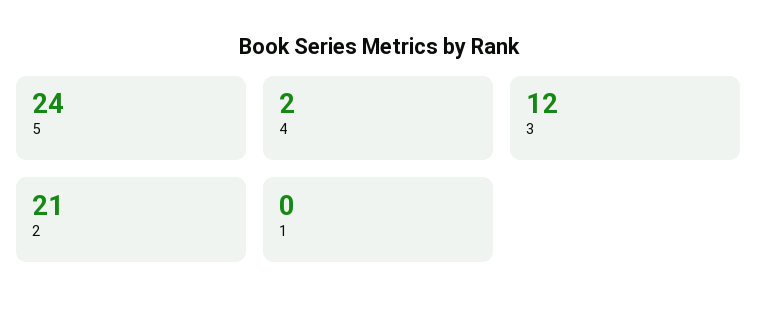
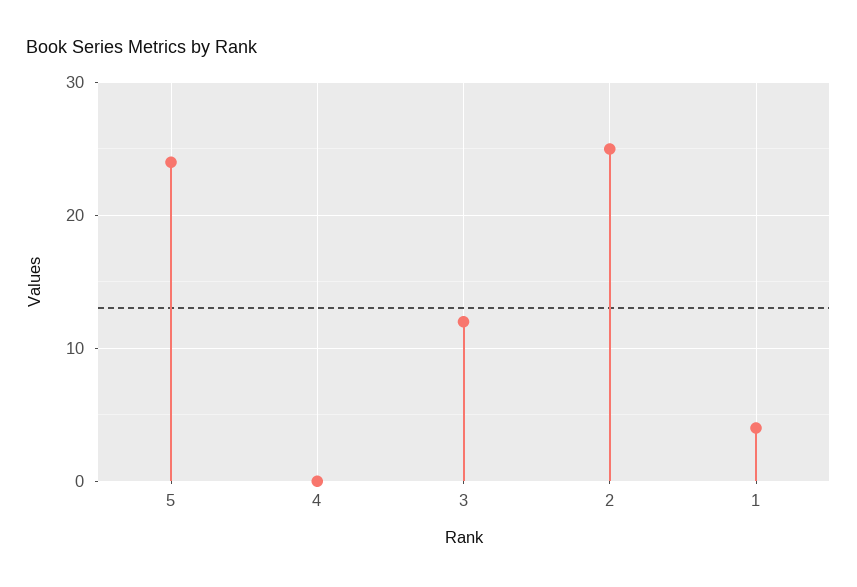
4: 2 -> 0
2: 21 -> 25
1: 0 -> 4

